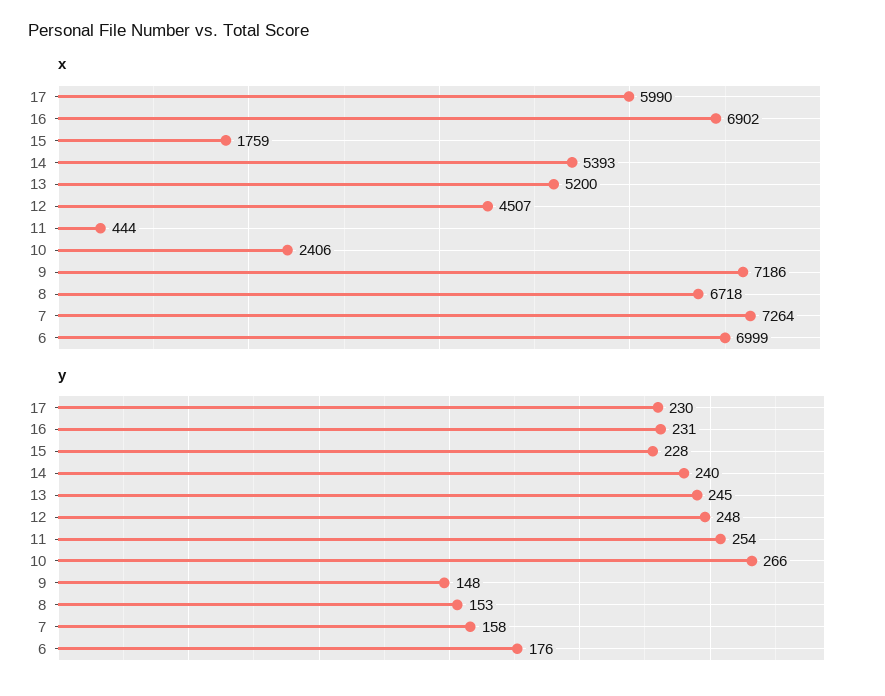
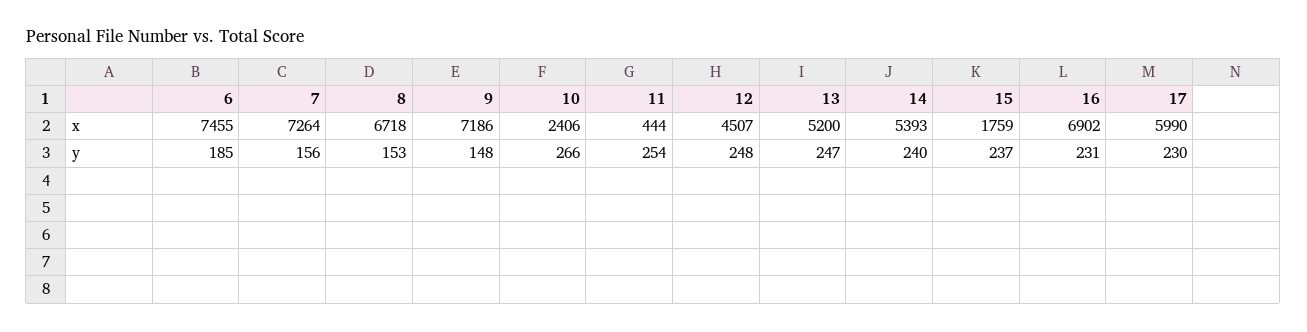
x, 6: 6999 -> 7455
y, 15: 228 -> 237
y, 13: 245 -> 247
y, 7: 158 -> 156
y, 6: 176 -> 185

